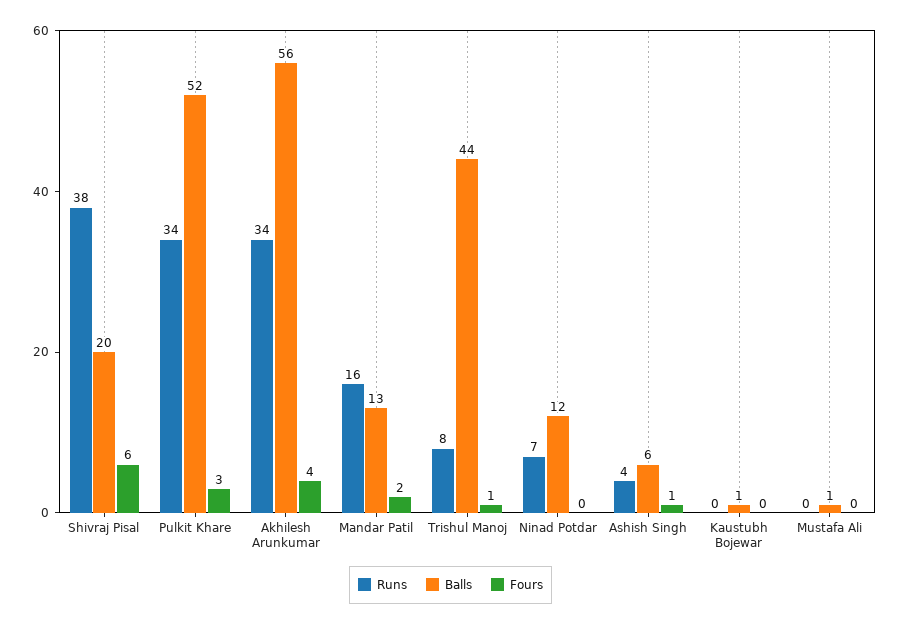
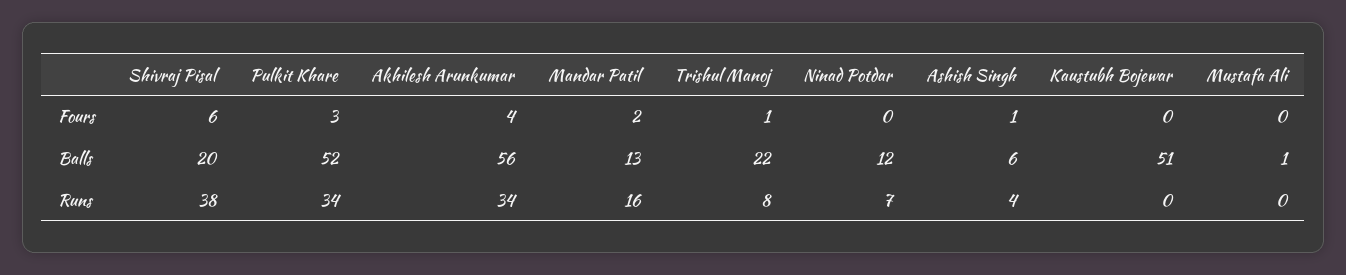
Balls, Trishul Manoj: 44 -> 22
Balls, Kaustubh Bojewar: 1 -> 51

